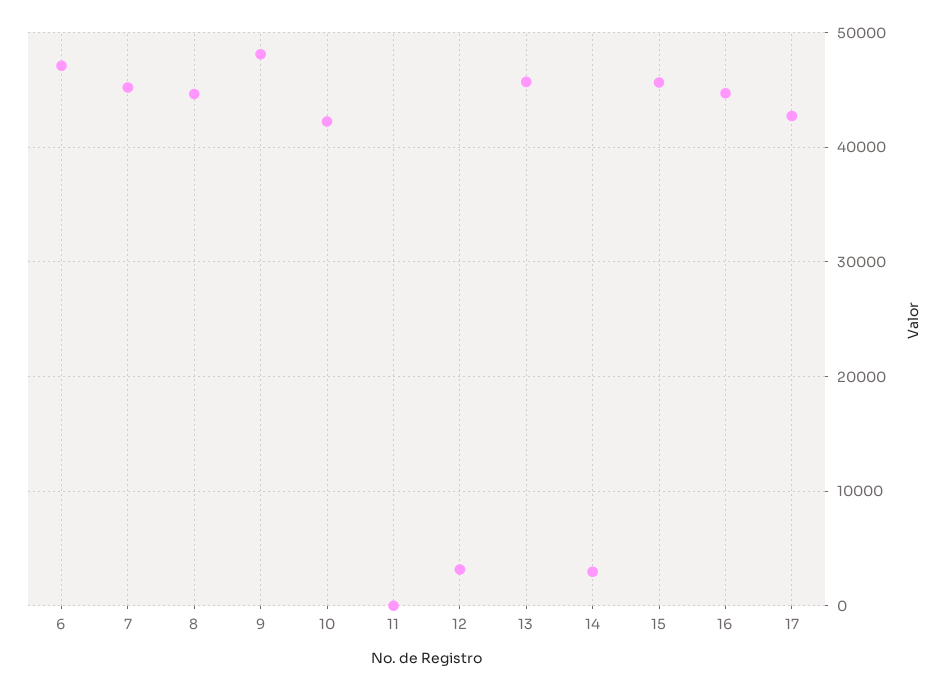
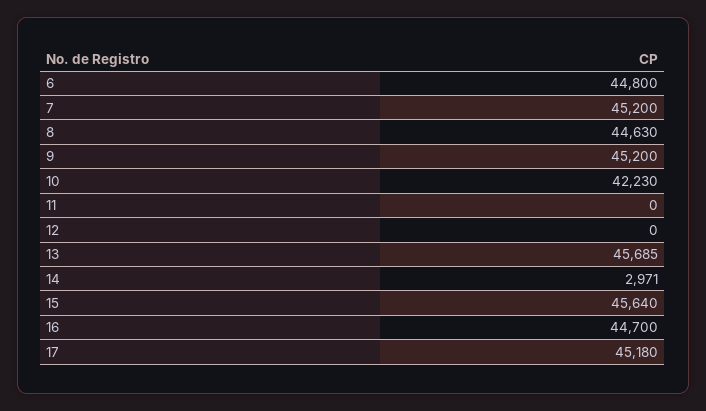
6: 47000 -> 44800
9: 48000 -> 45200
12: 3000 -> 0
17: 43000 -> 45180

